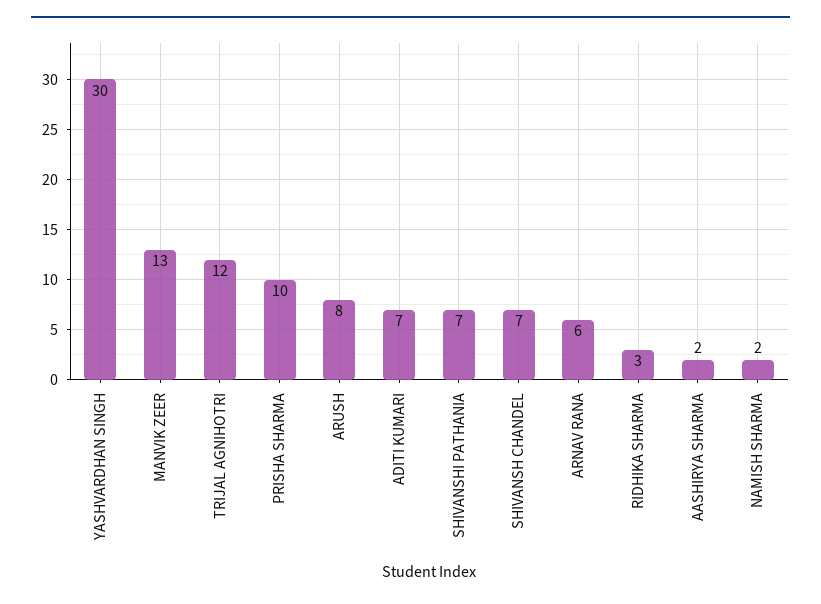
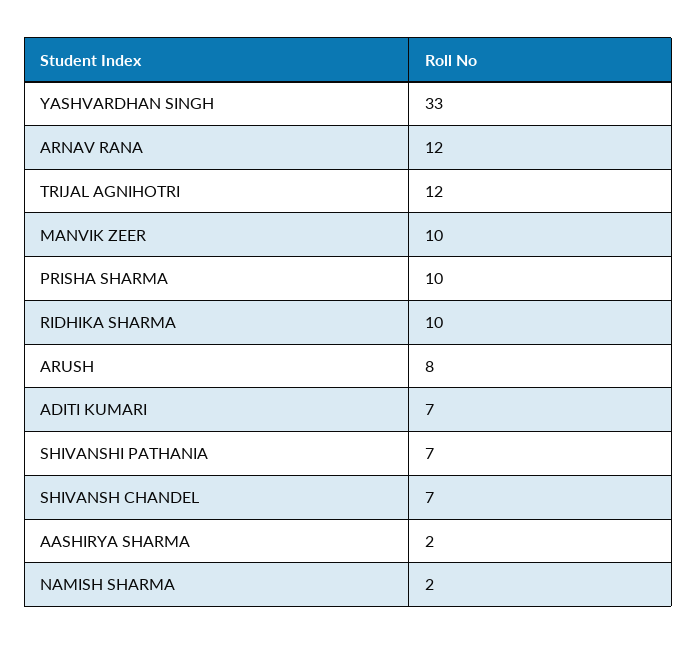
YASHVARDHAN SINGH: 30 -> 33
MANVIK ZEER: 13 -> 10
ARNAV RANA: 6 -> 12
RIDHIKA SHARMA: 3 -> 10

